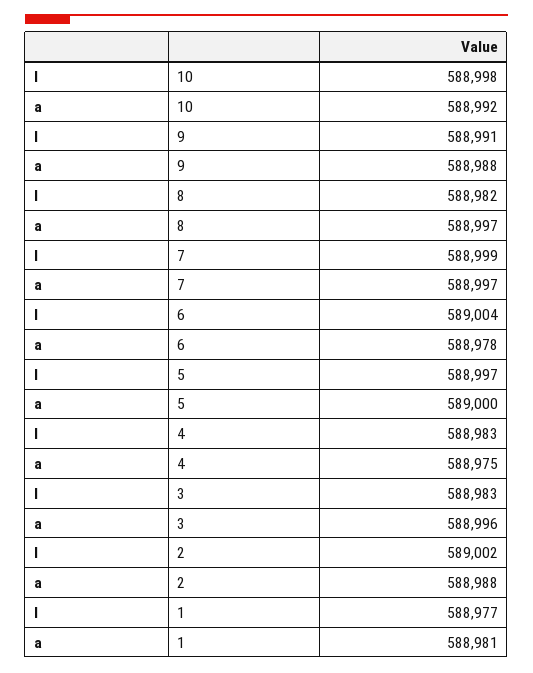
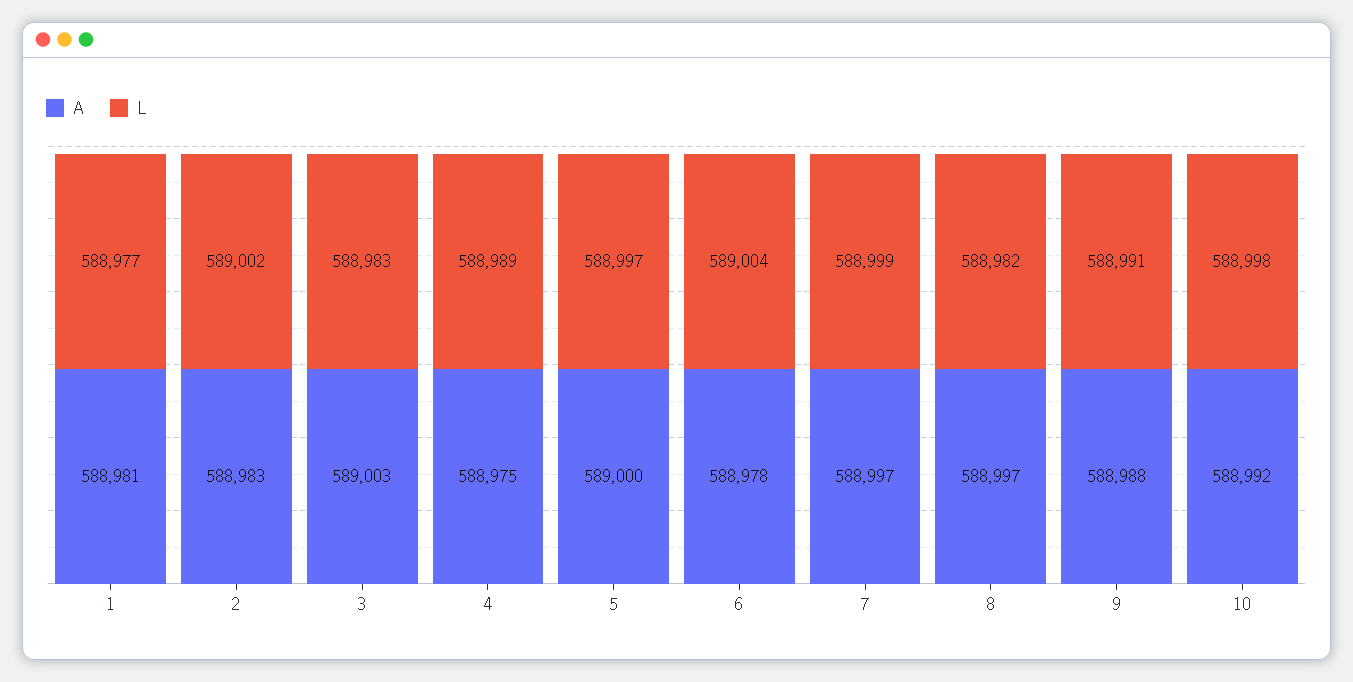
l, 4: 588983 -> 588989
a, 3: 588996 -> 589003
a, 2: 588988 -> 588983

